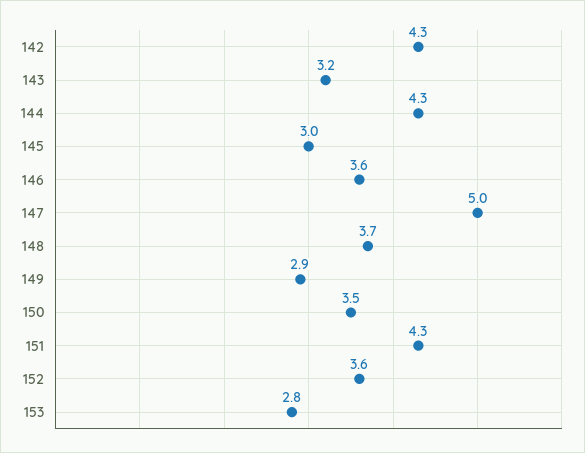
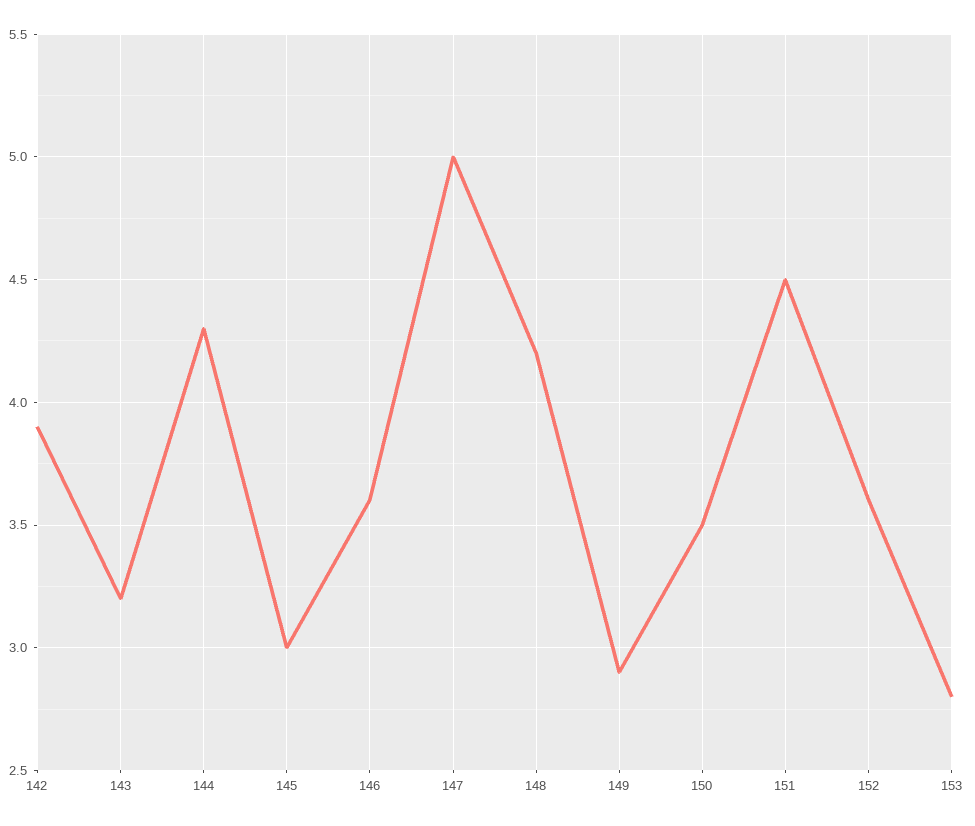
142: 4.3 -> 3.9
148: 3.7 -> 4.2
151: 4.3 -> 4.5

